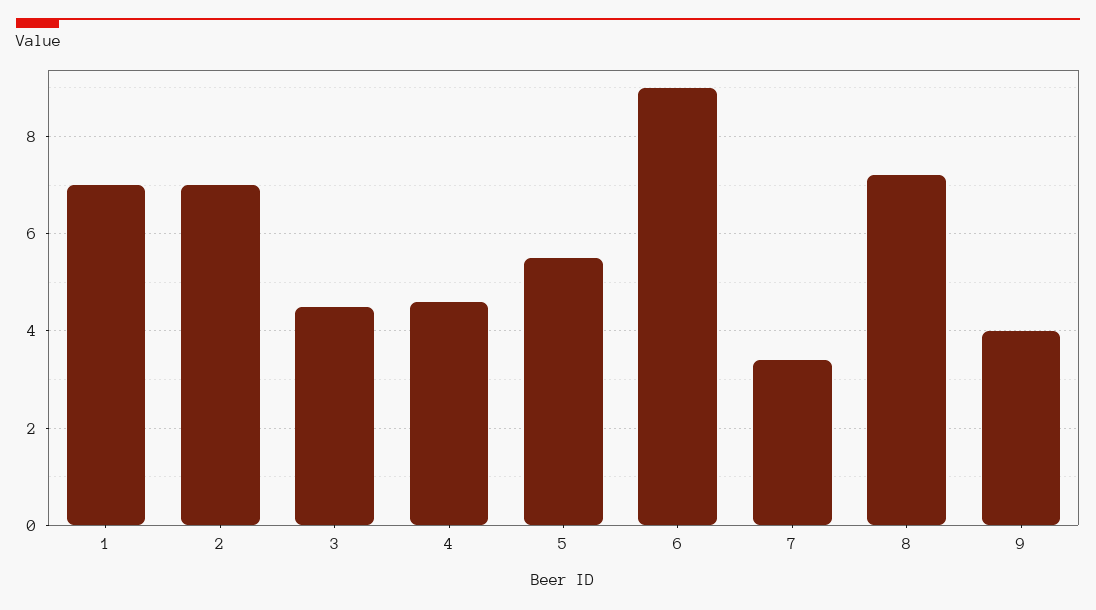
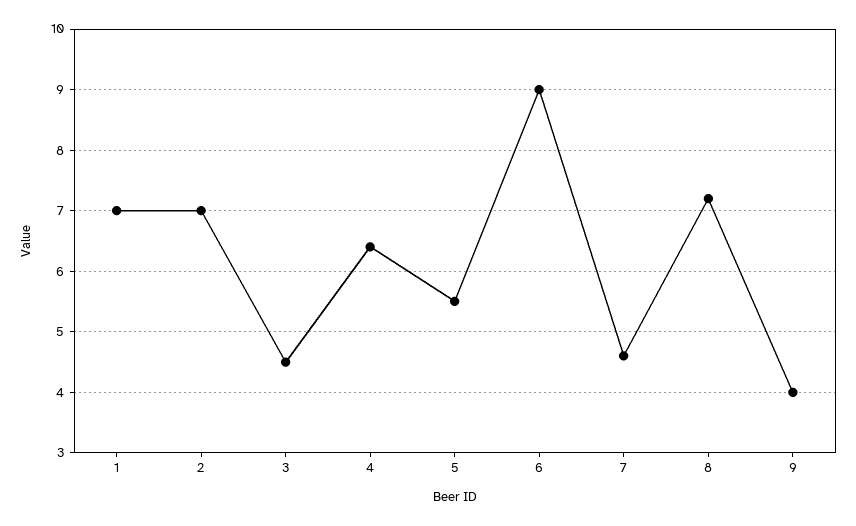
4: 4.5 -> 6.4
7: 3.5 -> 4.6

